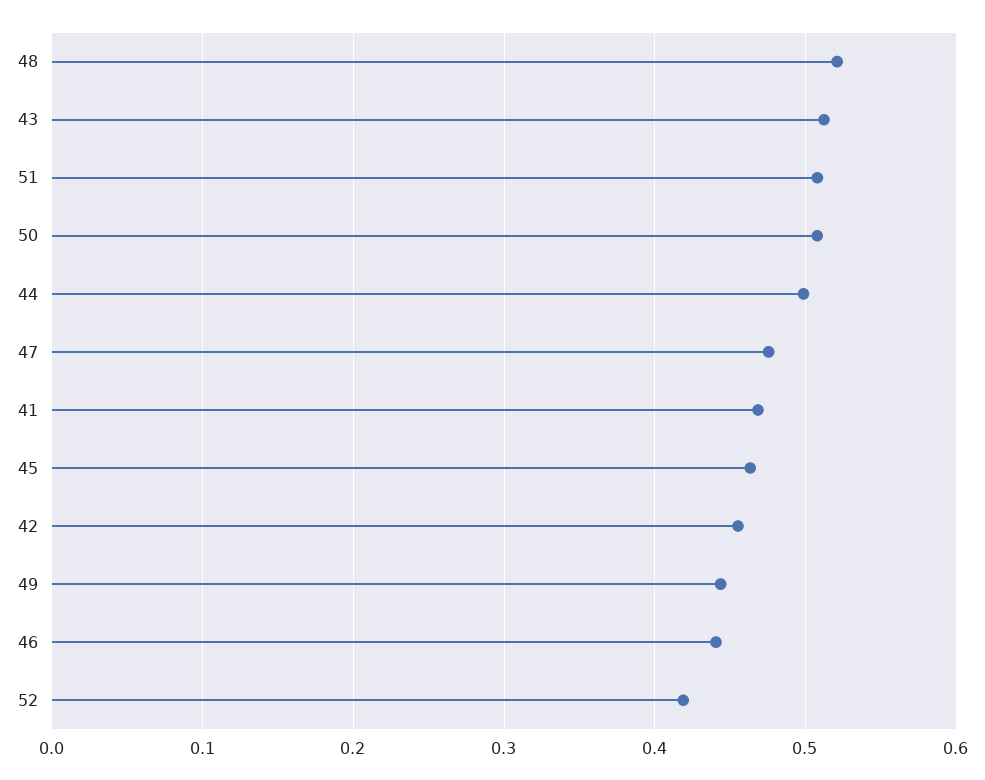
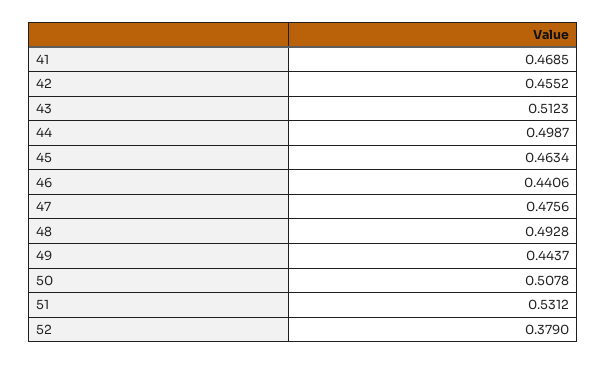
48: 0.52 -> 0.4928
51: 0.51 -> 0.5312
52: 0.42 -> 0.379

